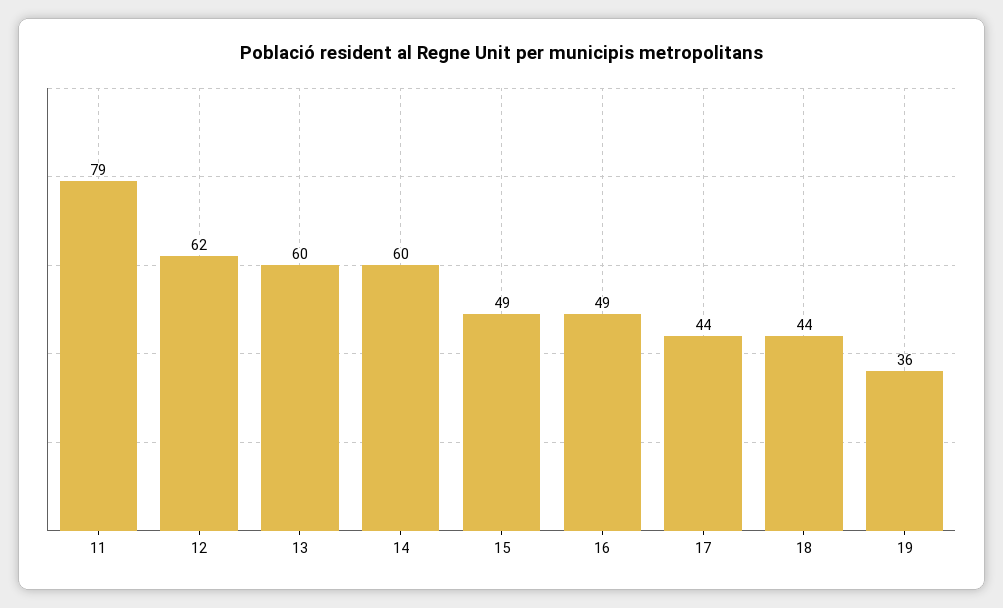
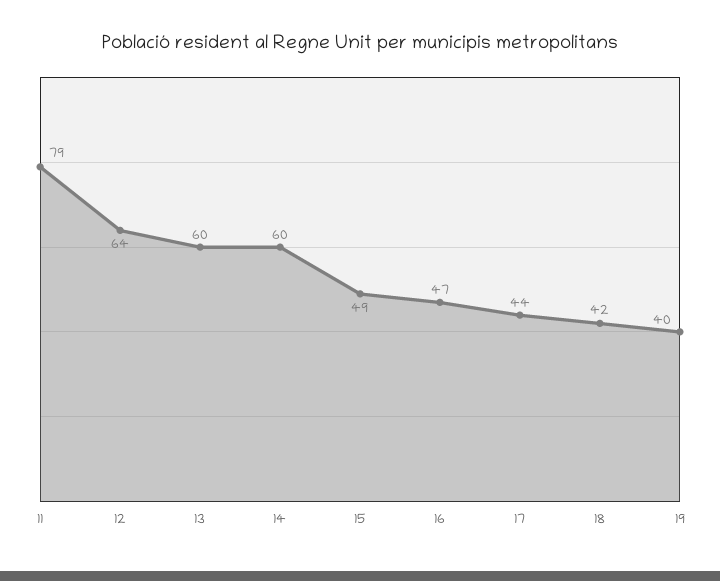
12: 62 -> 64
16: 49 -> 47
18: 44 -> 42
19: 36 -> 40

